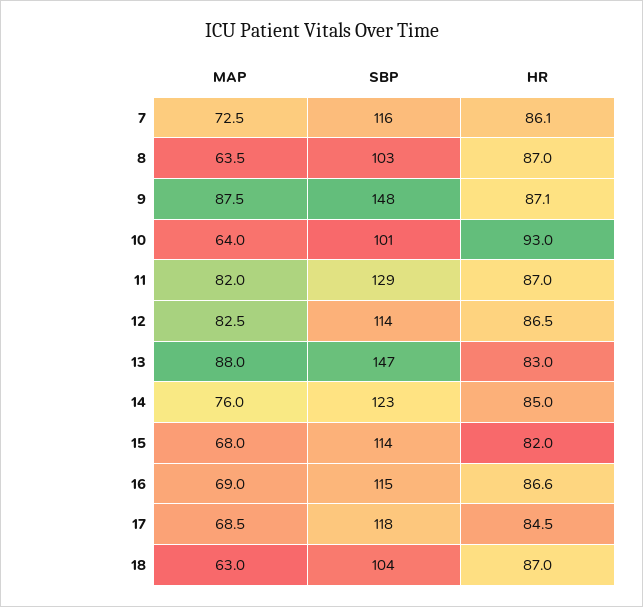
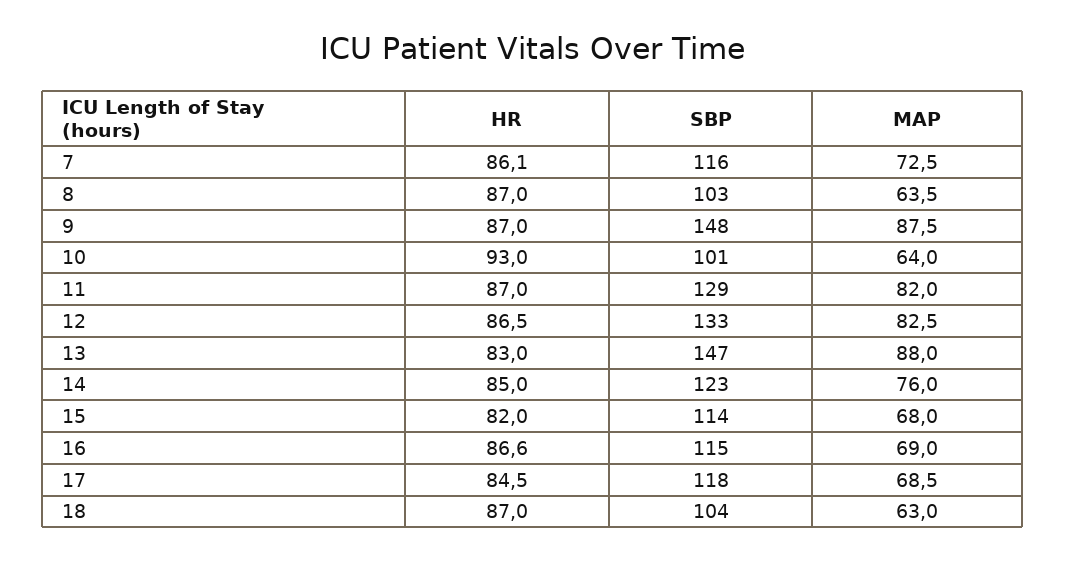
HR, 9: 87.1 -> 87
SBP, 12: 114 -> 133

